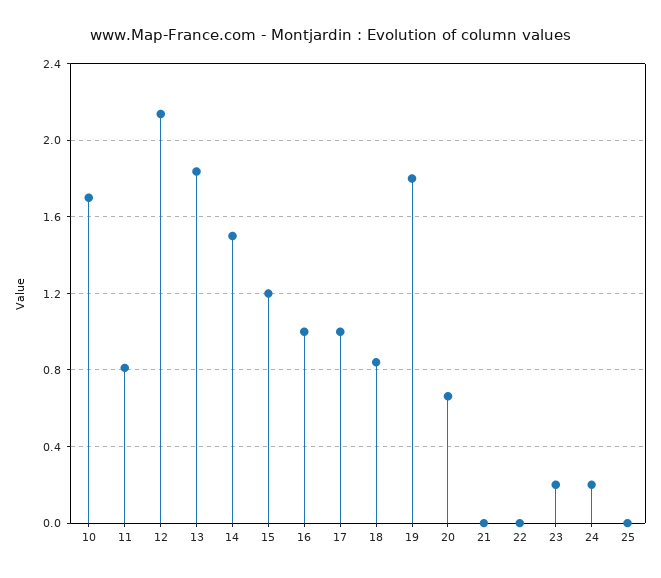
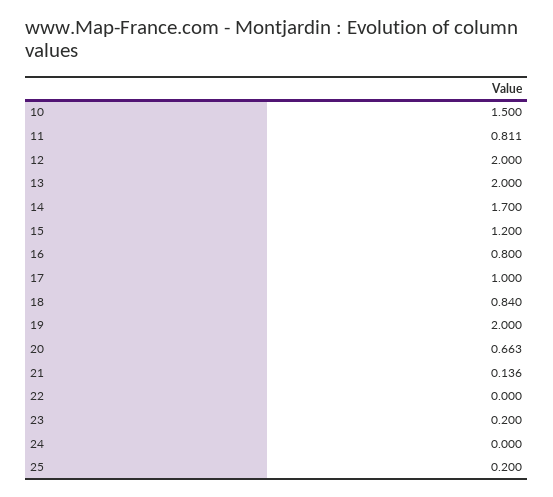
10: 1.7 -> 1.5
12: 2.15 -> 2
13: 1.85 -> 2
14: 1.5 -> 1.7
16: 1 -> 0.8
19: 1.8 -> 2
21: 0 -> 0.136
24: 0.2 -> 0
25: 0 -> 0.2

